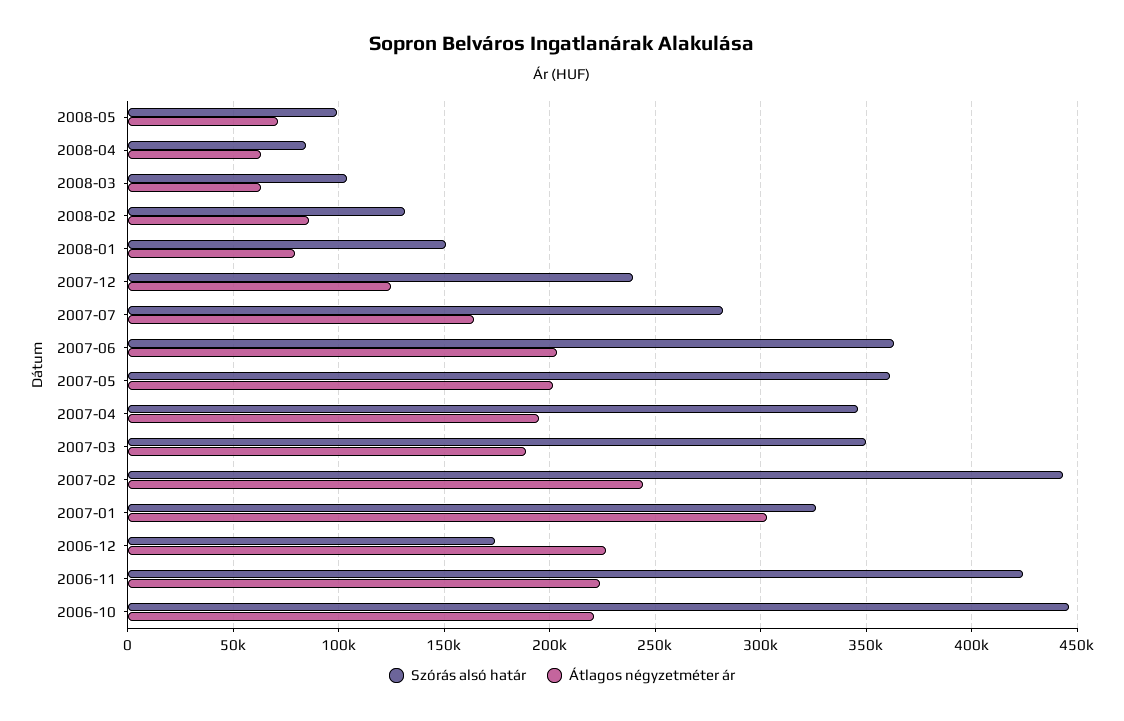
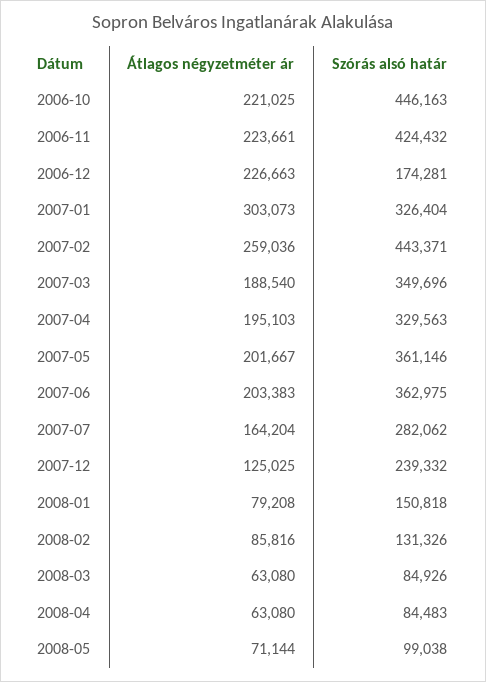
Szórás alsó határ, 2008-03: 105000 -> 84926
Szórás alsó határ, 2007-04: 345000 -> 329563
Átlagos négyzetméter ár, 2007-02: 245000 -> 259036

